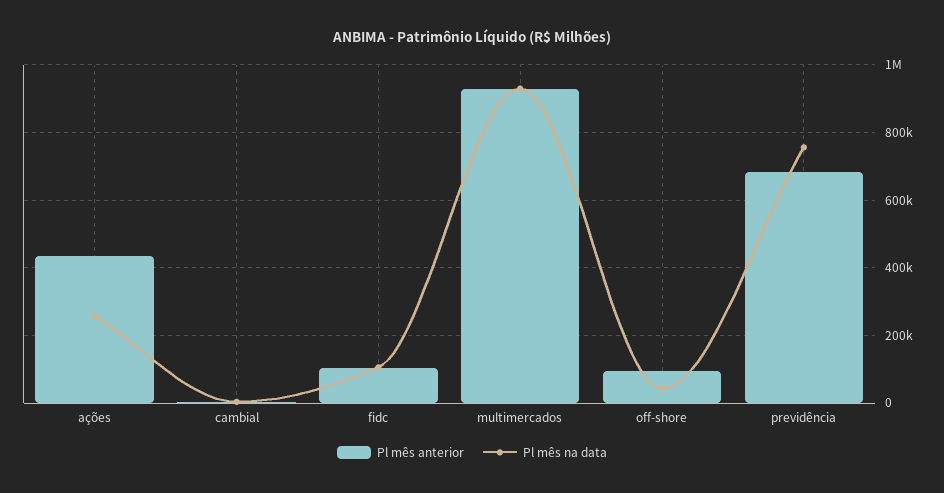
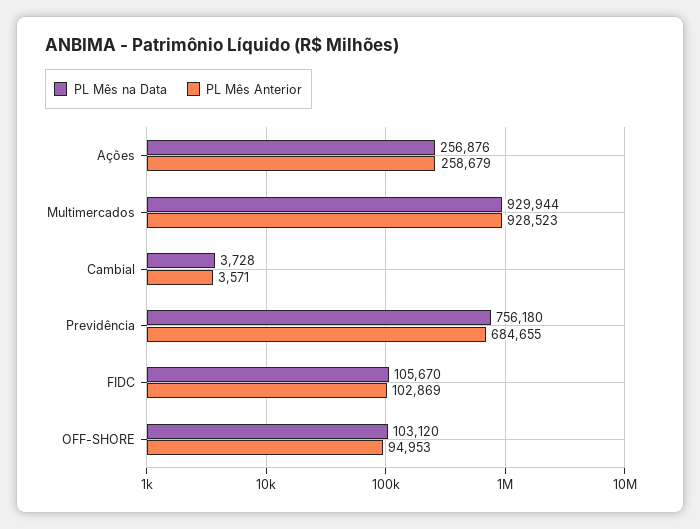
Pl mês anterior, ações: 440000 -> 258679
Pl mês na data, off-shore: 40000 -> 103120

